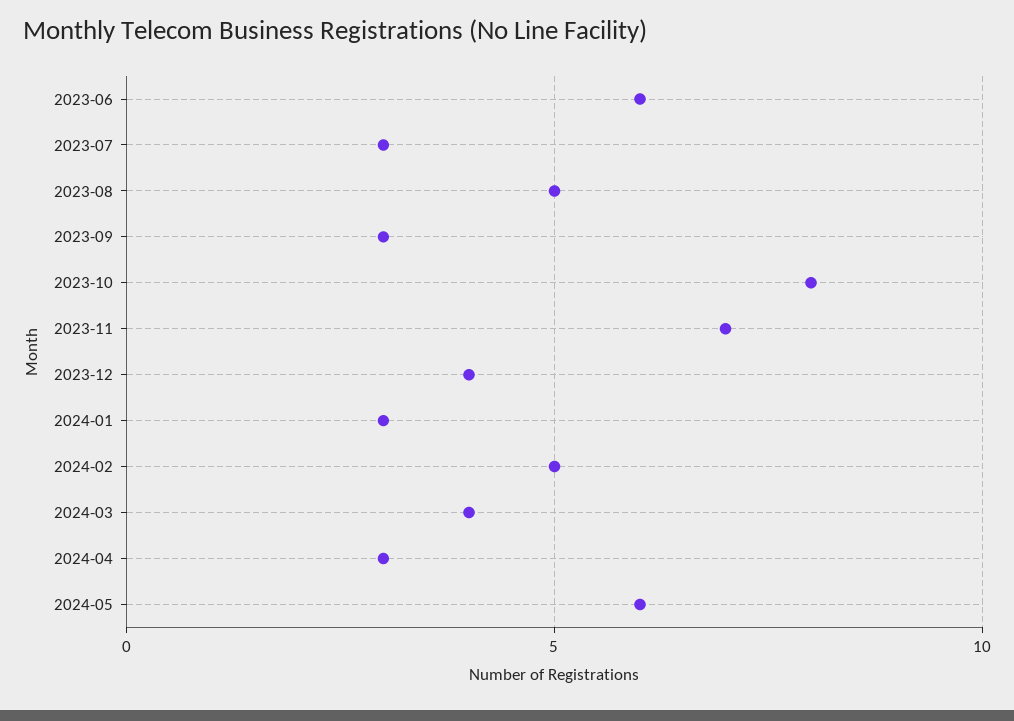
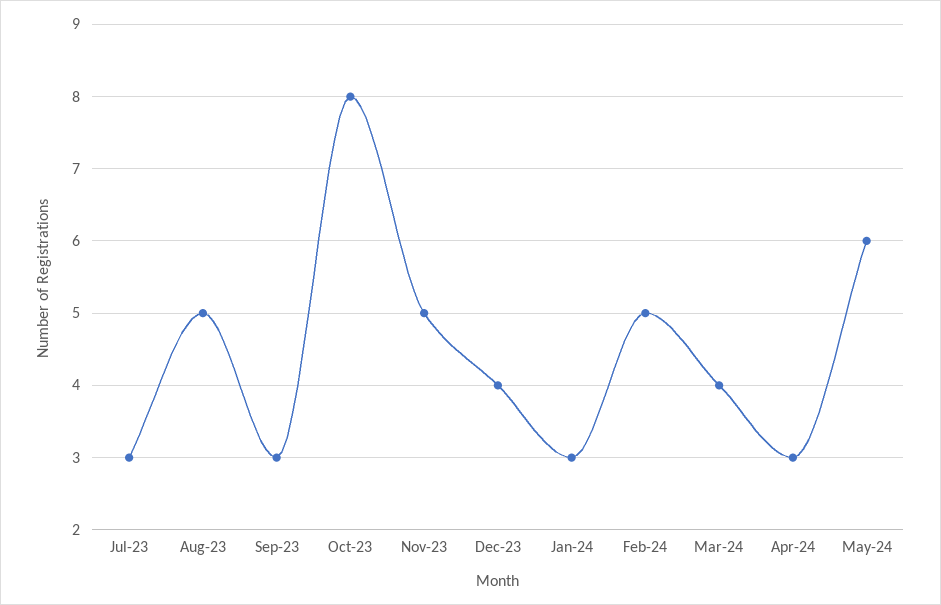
2023-06: 6 -> none
2023-11: 7 -> 5

